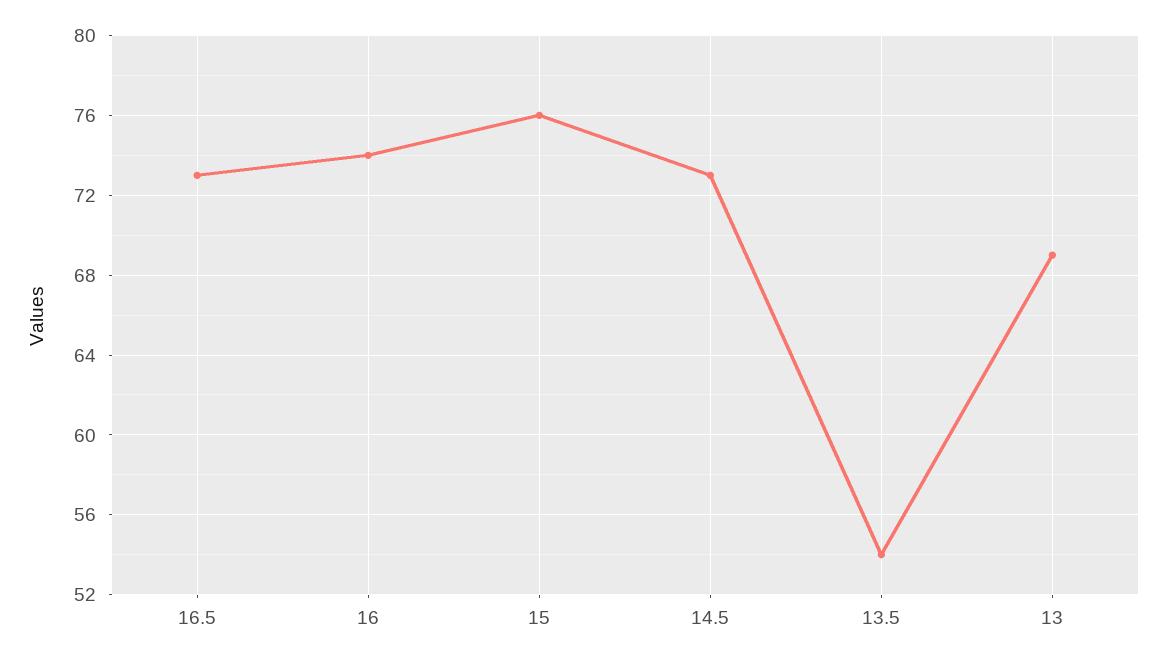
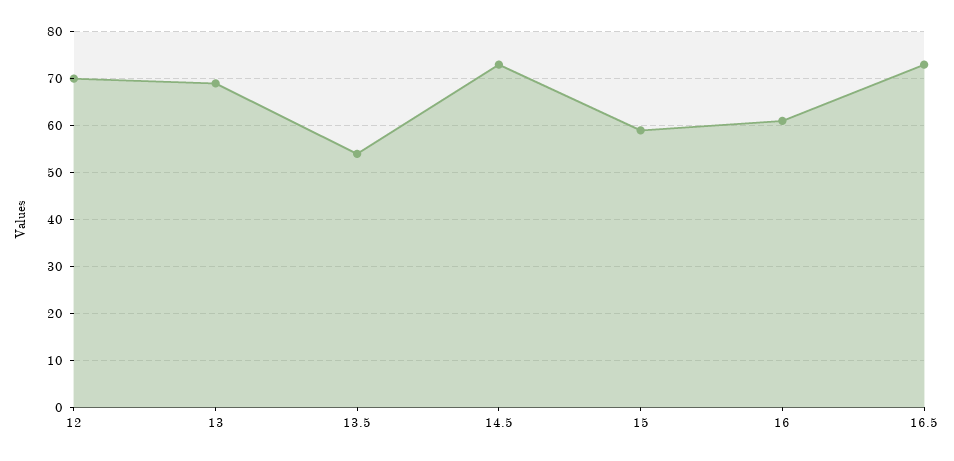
16: 74 -> 60
15: 76 -> 60
12: none -> 70

